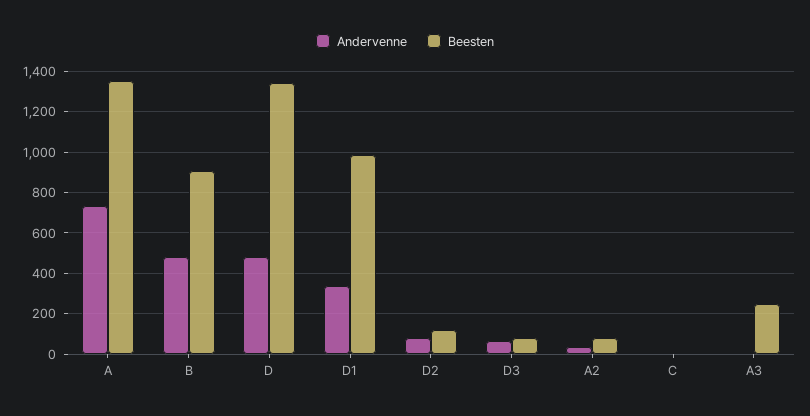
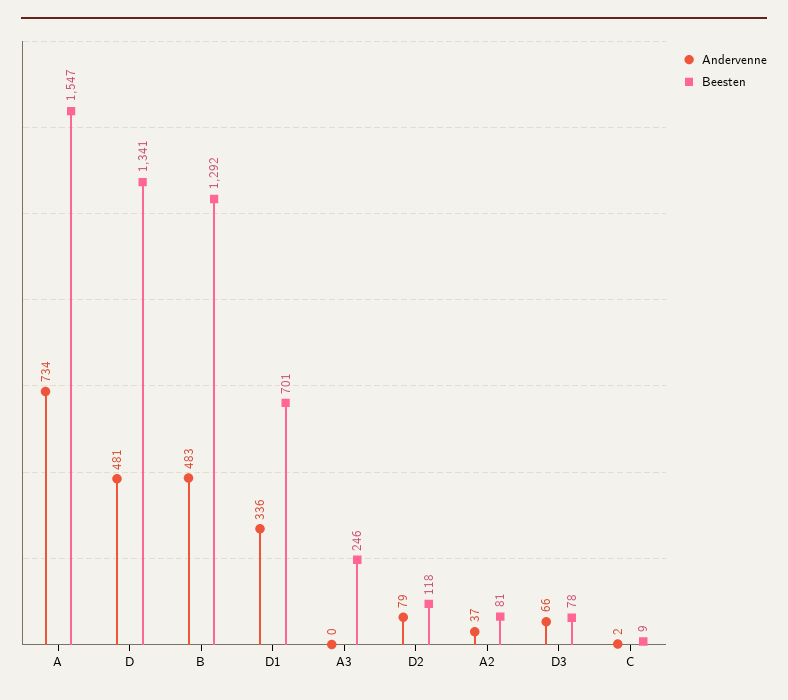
Beesten, A: 1350 -> 1547
Beesten, B: 900 -> 1292
Beesten, D1: 1000 -> 701

